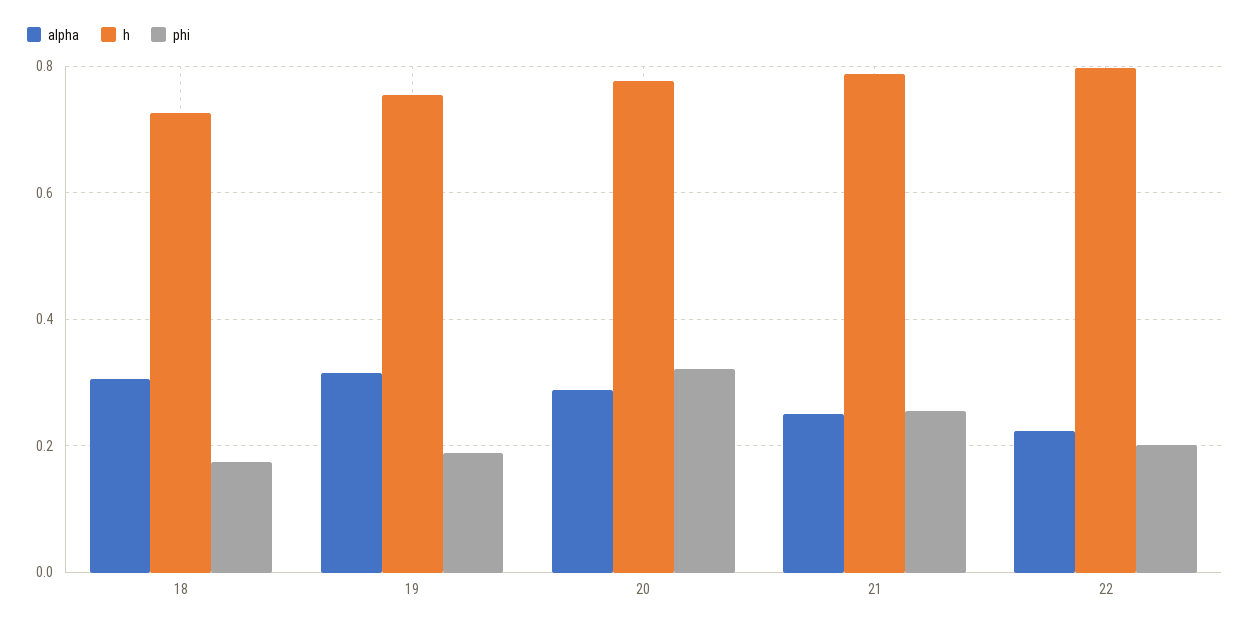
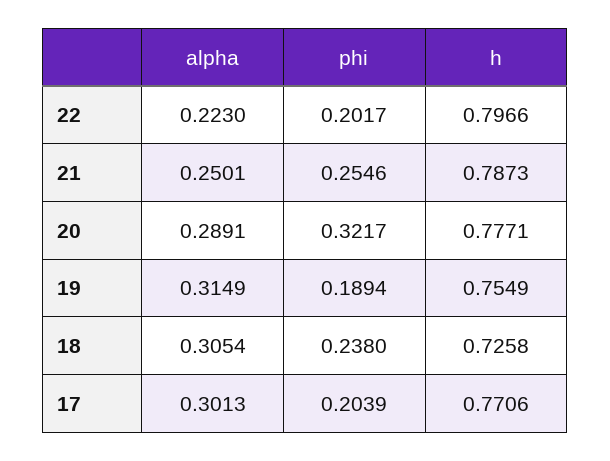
phi, 18: 0.18 -> 0.238
alpha, 17: none -> 0.3013
phi, 17: none -> 0.2039
h, 17: none -> 0.7706

